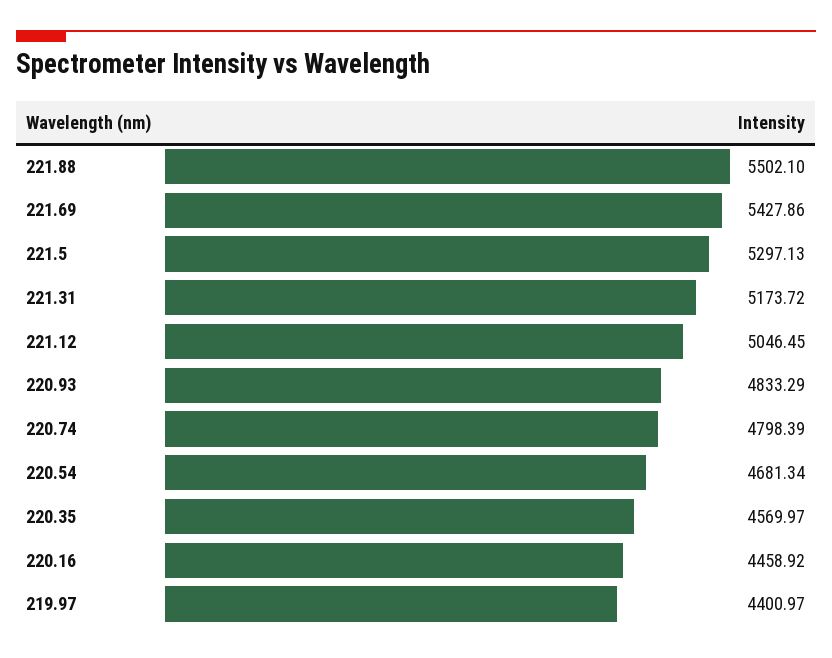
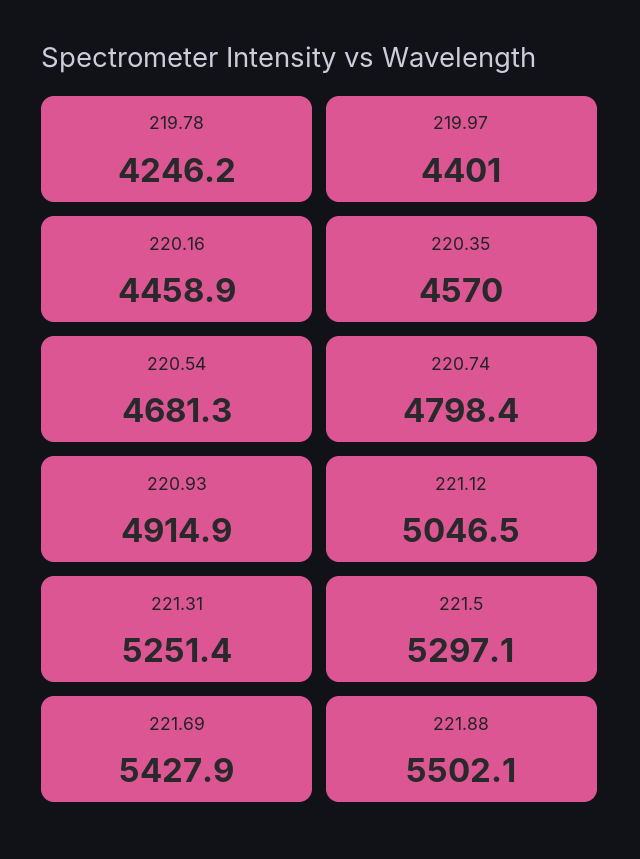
221.31: 5173.72 -> 5251.4
220.93: 4833.29 -> 4914.9
219.78: none -> 4246.2

